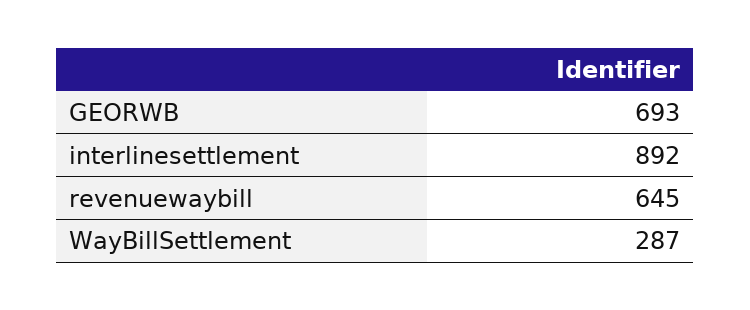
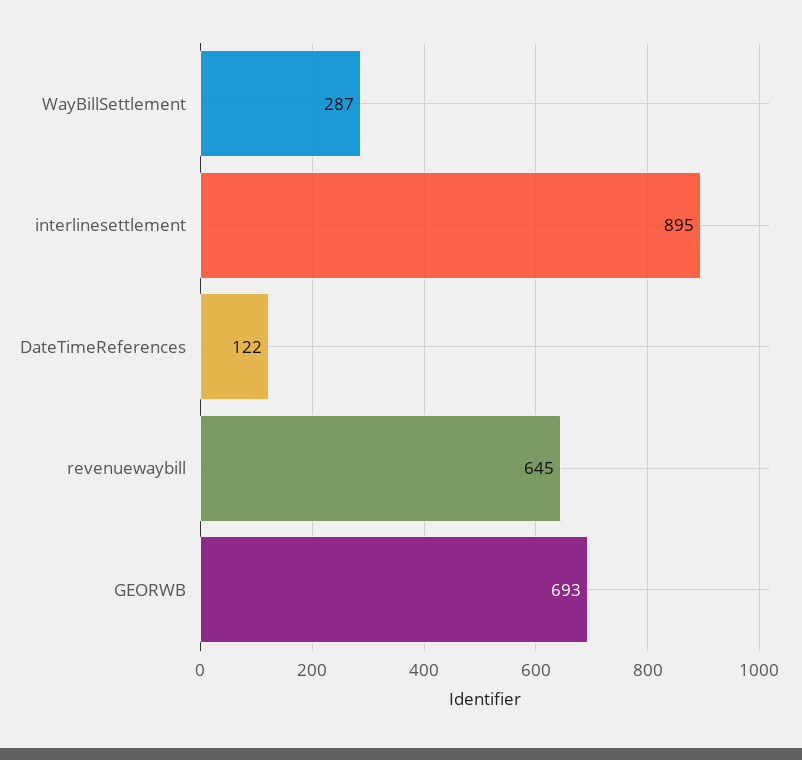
interlinesettlement: 892 -> 895
DateTimeReferences: none -> 122

